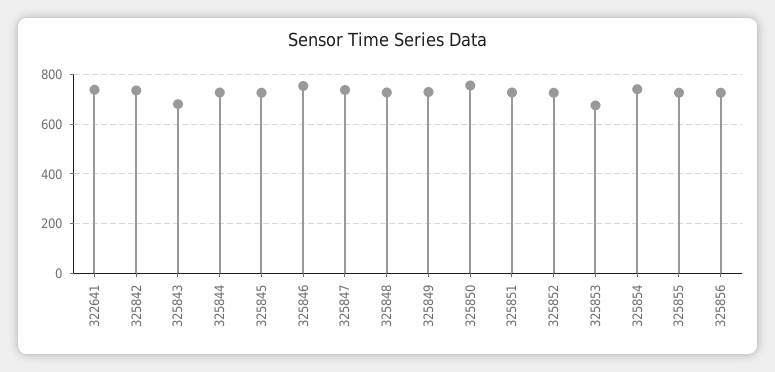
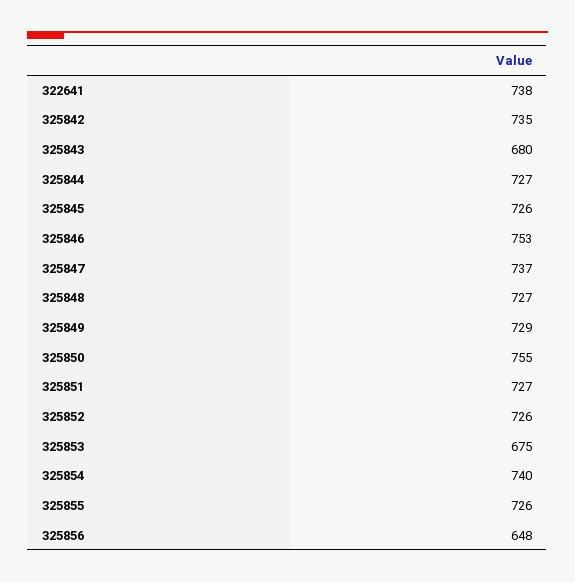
325856: 725 -> 648

